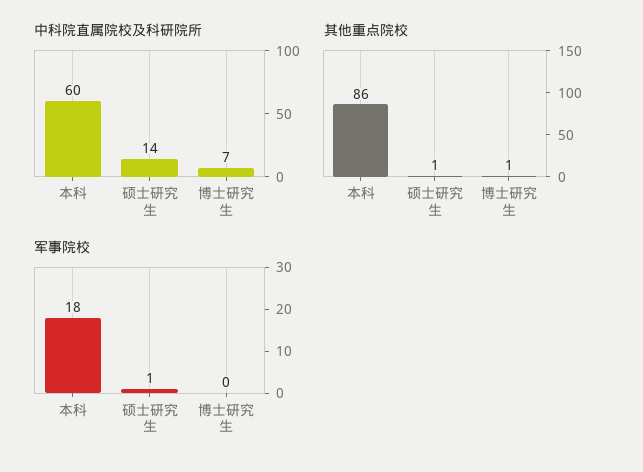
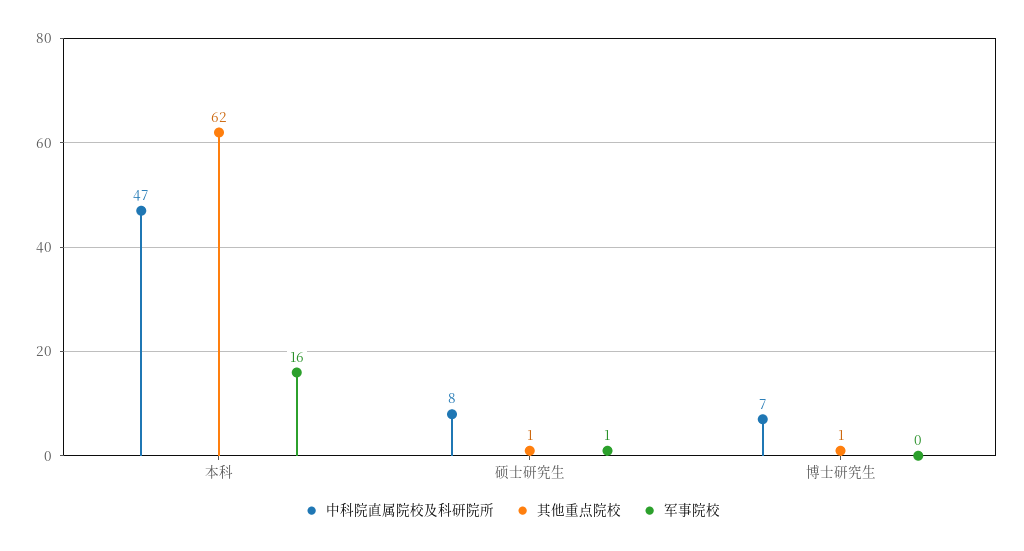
中科院直属院校及科研院所, 本科: 60 -> 47
中科院直属院校及科研院所, 硕士研究生: 14 -> 8
其他重点院校, 本科: 86 -> 62
军事院校, 本科: 18 -> 16

